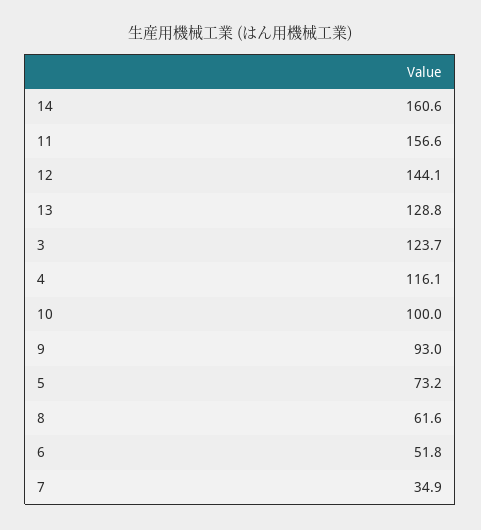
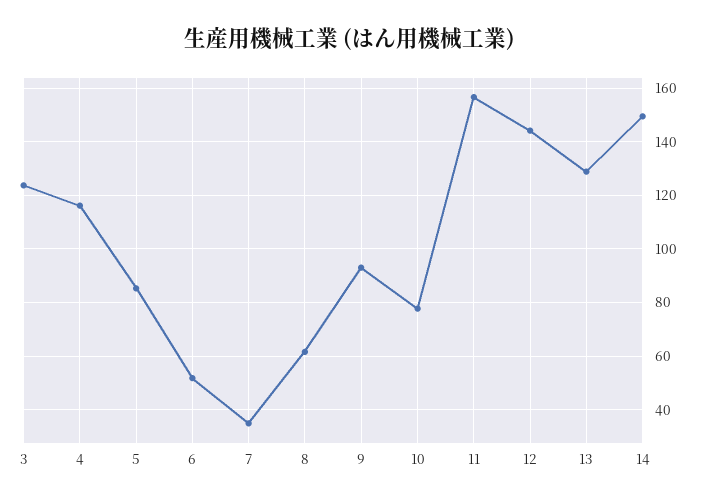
14: 160.6 -> 150
10: 100 -> 77.5
5: 73.2 -> 85

